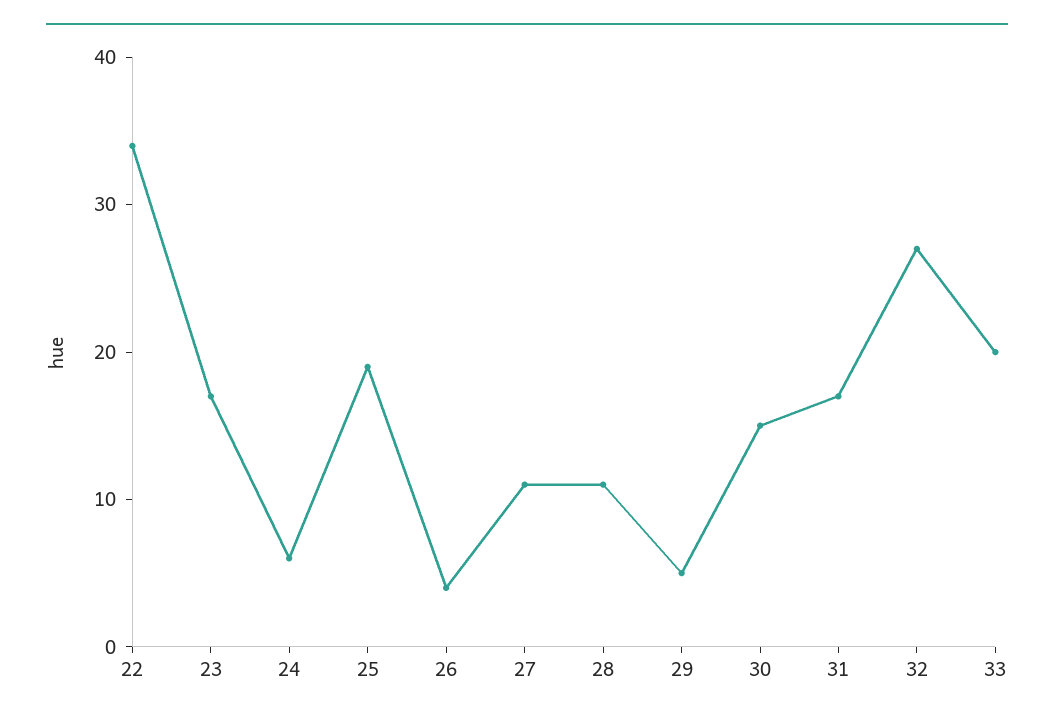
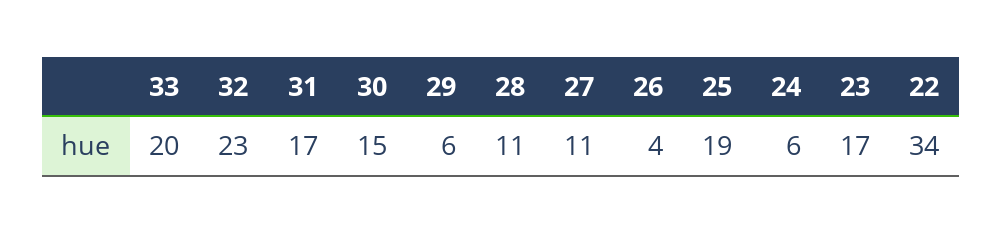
29: 5 -> 6
32: 27 -> 23

